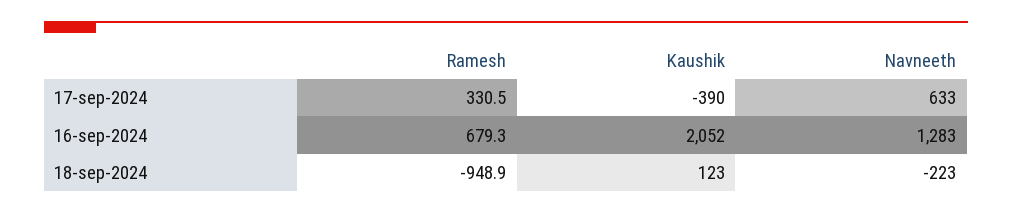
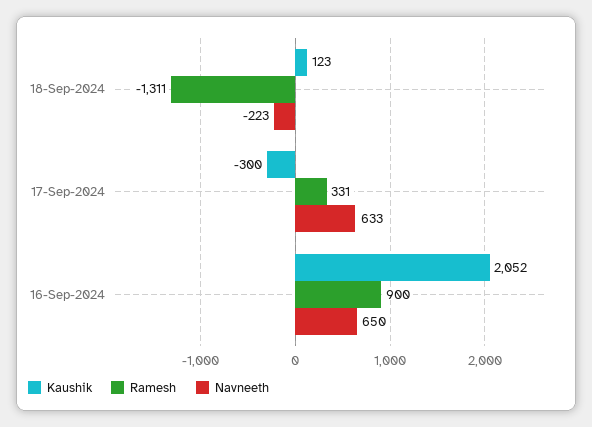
Kaushik, 17-sep-2024: -390 -> -300
Ramesh, 16-sep-2024: 679.3 -> 900
Navneeth, 16-sep-2024: 1283 -> 650
Ramesh, 18-sep-2024: -948.9 -> -1311

